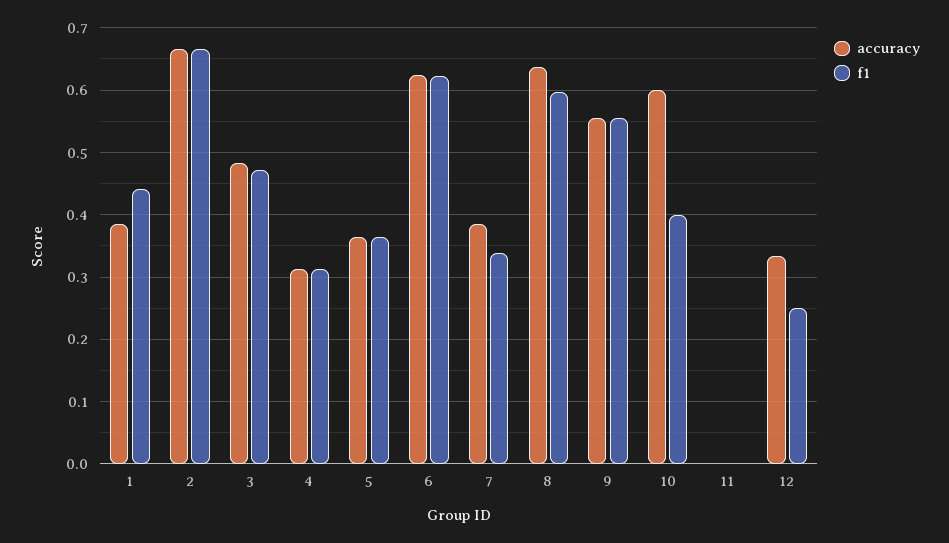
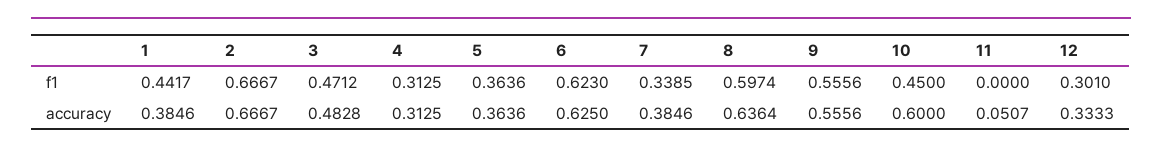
f1, 10: 0.4 -> 0.45
accuracy, 11: 0 -> 0.0507
f1, 12: 0.25 -> 0.301

